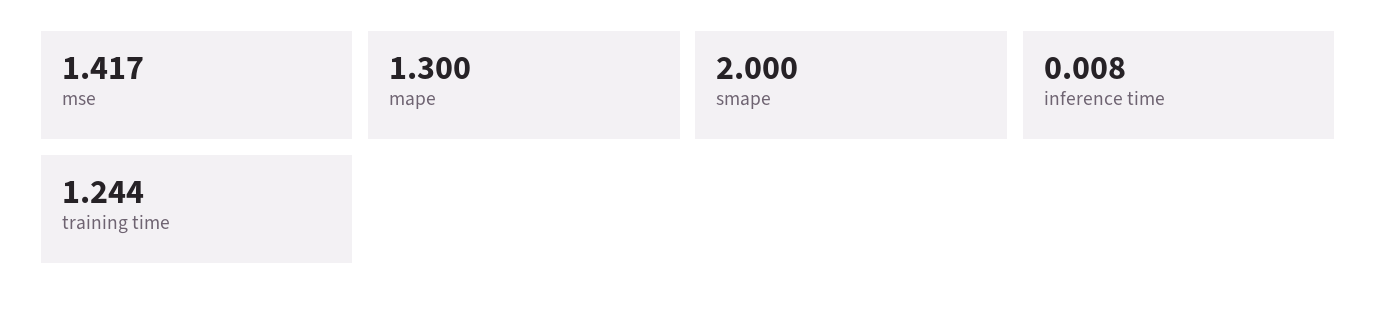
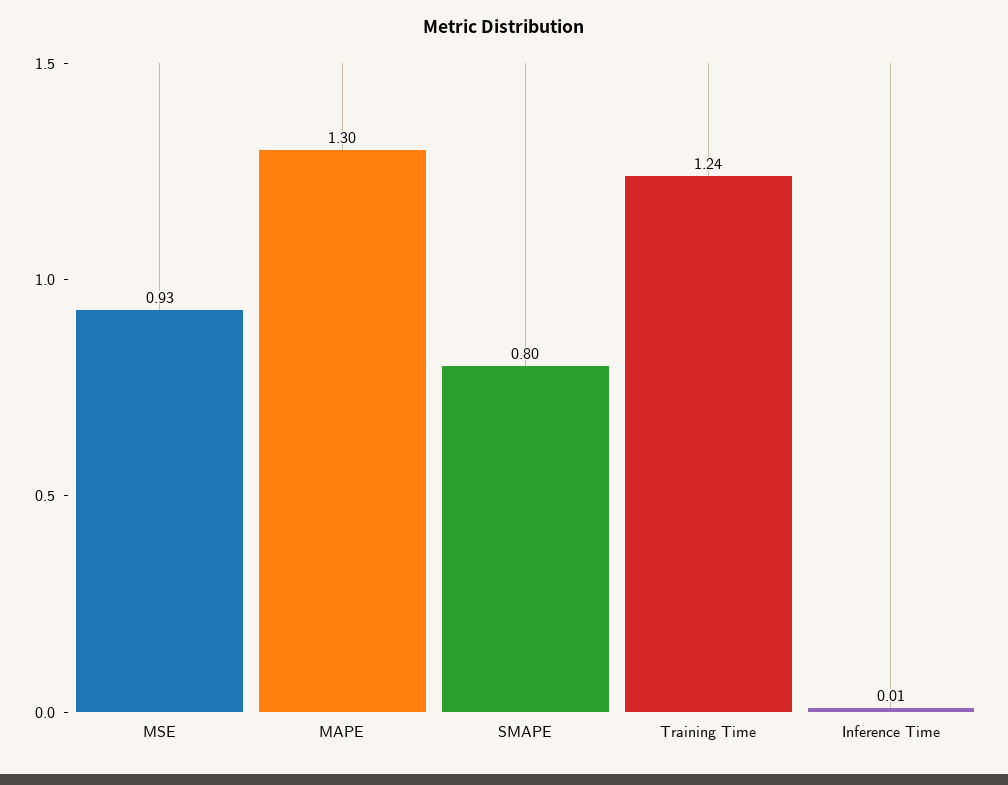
mse: 1.417 -> 0.93
smape: 2 -> 0.8

